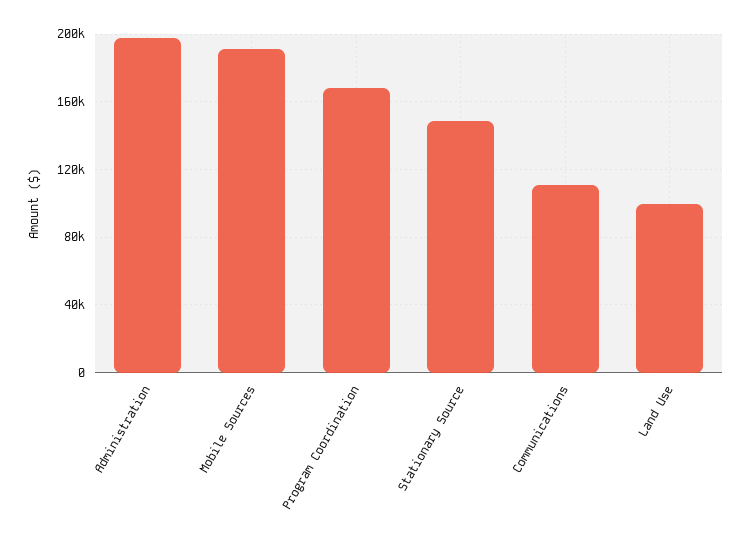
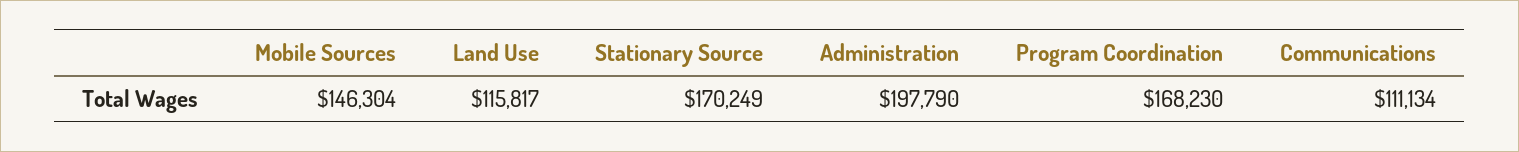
Mobile Sources: 190000 -> 146304
Stationary Source: 150000 -> 170249
Land Use: 100000 -> 115817

